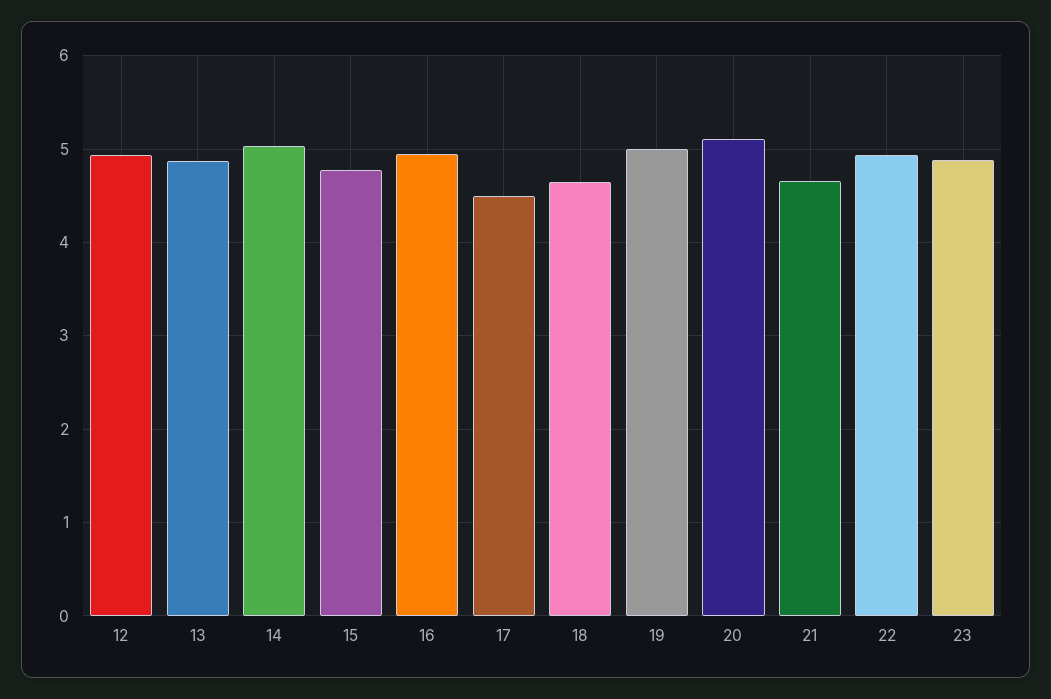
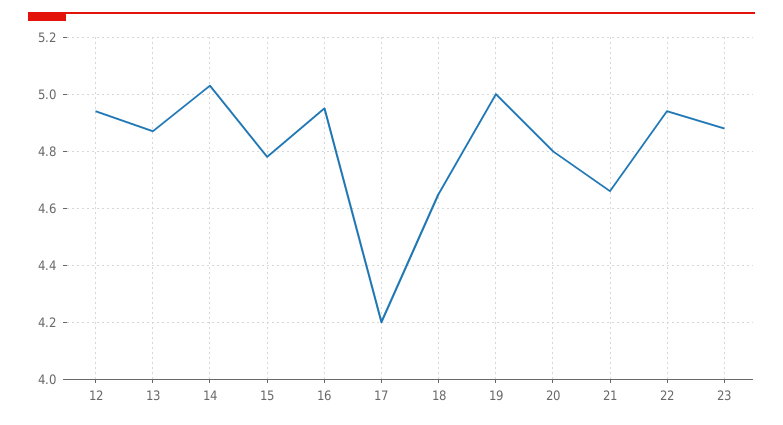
17: 4.5 -> 4.2
20: 5.1 -> 4.8

